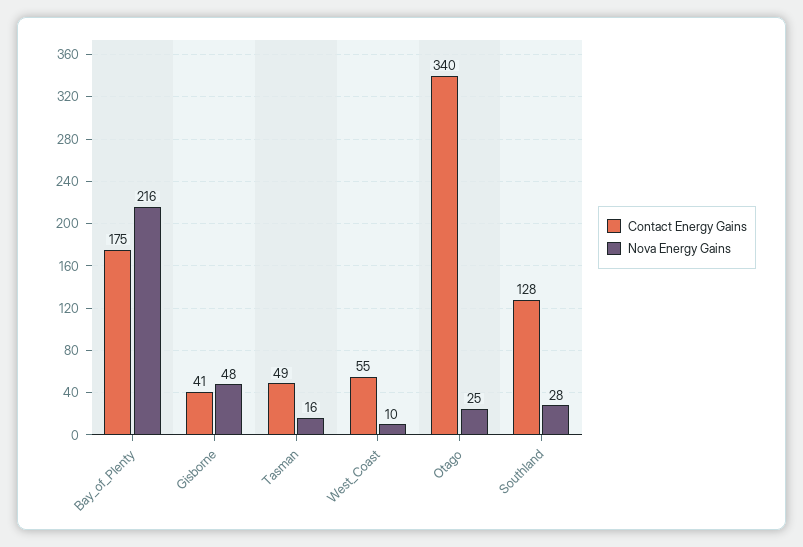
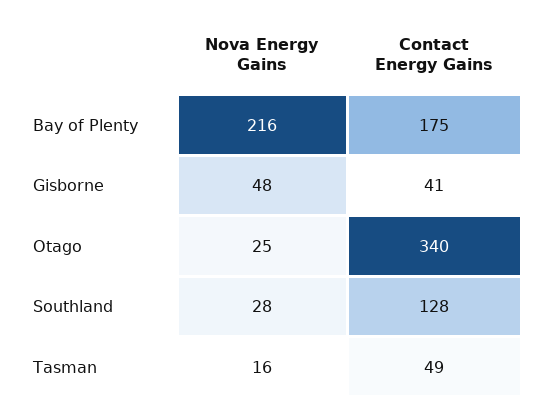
Contact Energy Gains, West_Coast: 55 -> none
Nova Energy Gains, West_Coast: 10 -> none

